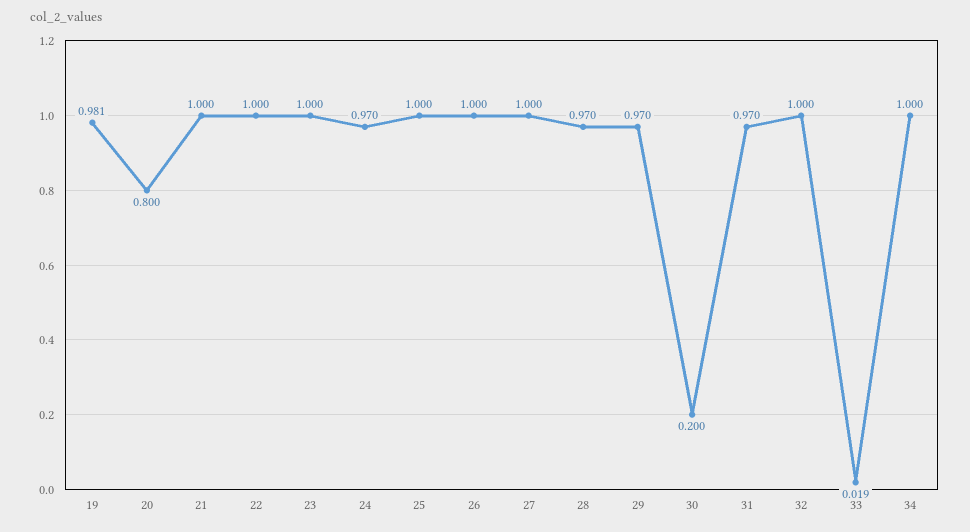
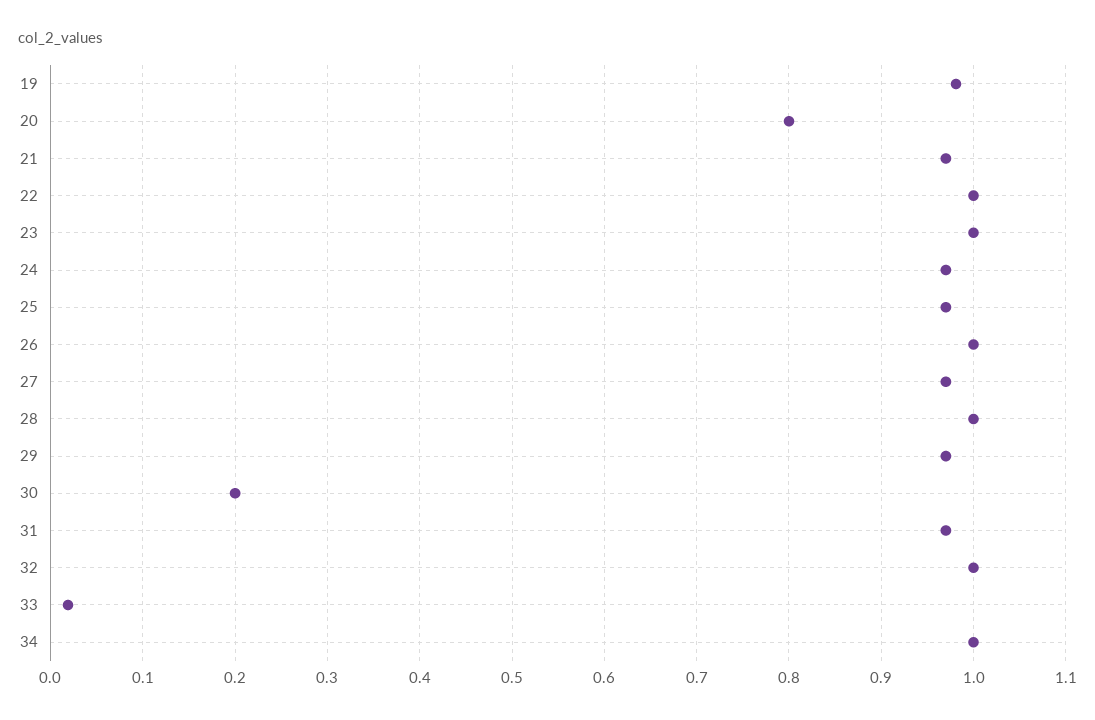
21: 1 -> 0.97
25: 1 -> 0.97
27: 1 -> 0.97
28: 0.97 -> 1

